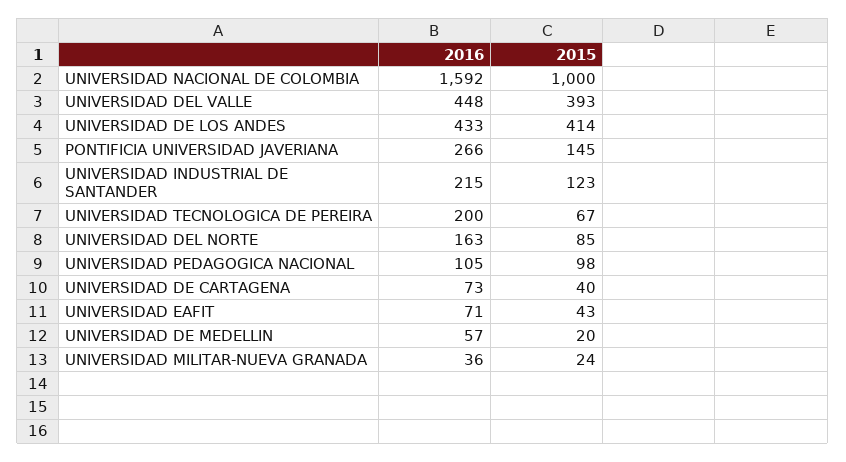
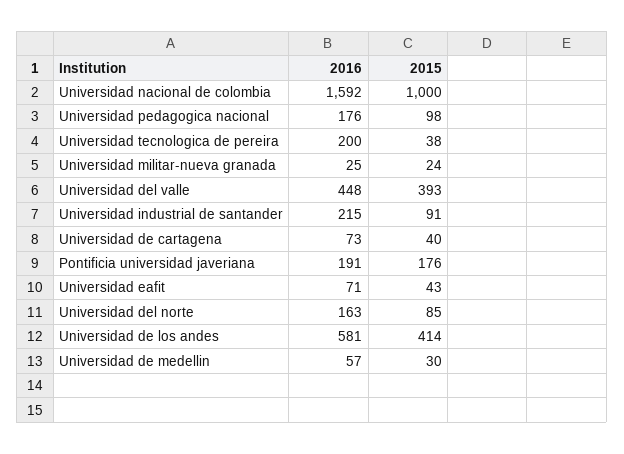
2016, UNIVERSIDAD DE LOS ANDES: 433 -> 581
2016, PONTIFICIA UNIVERSIDAD JAVERIANA: 266 -> 191
2015, PONTIFICIA UNIVERSIDAD JAVERIANA: 145 -> 176
2015, UNIVERSIDAD INDUSTRIAL DE SANTANDER: 123 -> 91
2015, UNIVERSIDAD TECNOLOGICA DE PEREIRA: 67 -> 38
2016, UNIVERSIDAD PEDAGOGICA NACIONAL: 105 -> 176
2015, UNIVERSIDAD DE MEDELLIN: 20 -> 30
2016, UNIVERSIDAD MILITAR-NUEVA GRANADA: 36 -> 25

